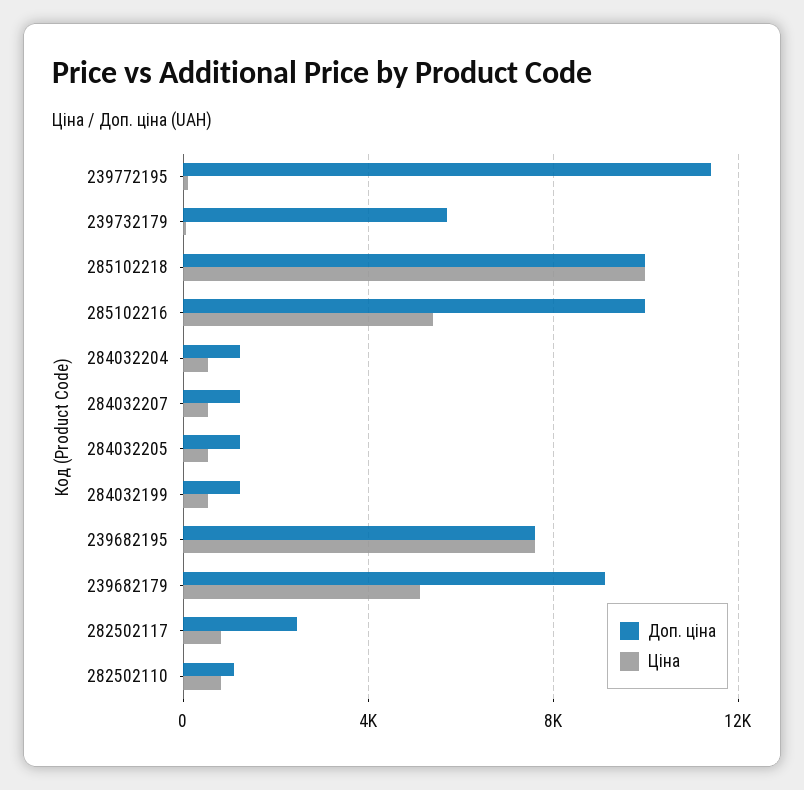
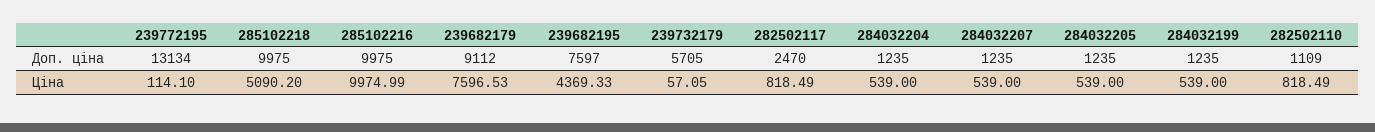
Доп. ціна, 239772195: 11500 -> 13134
Ціна, 285102218: 10000 -> 5090.2
Ціна, 285102216: 5500 -> 9974.99
Ціна, 239682195: 7500 -> 4369.33
Ціна, 239682179: 5000 -> 7596.53

